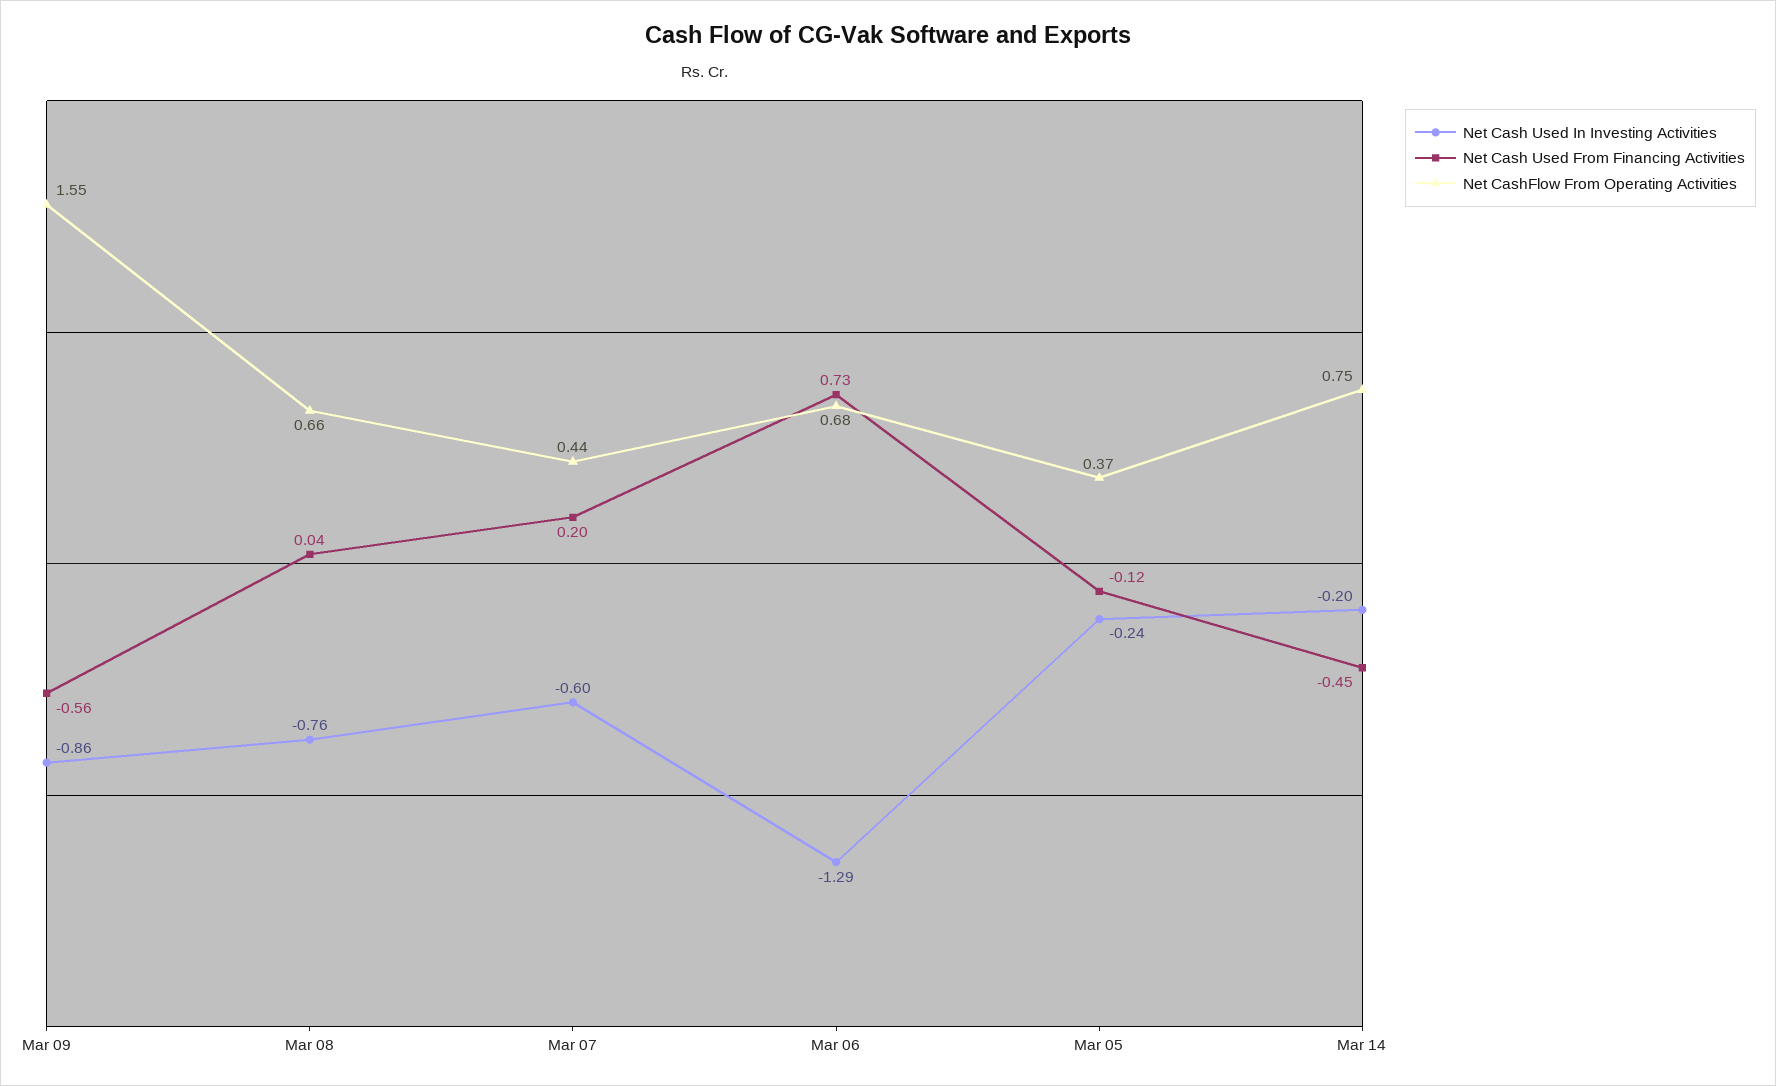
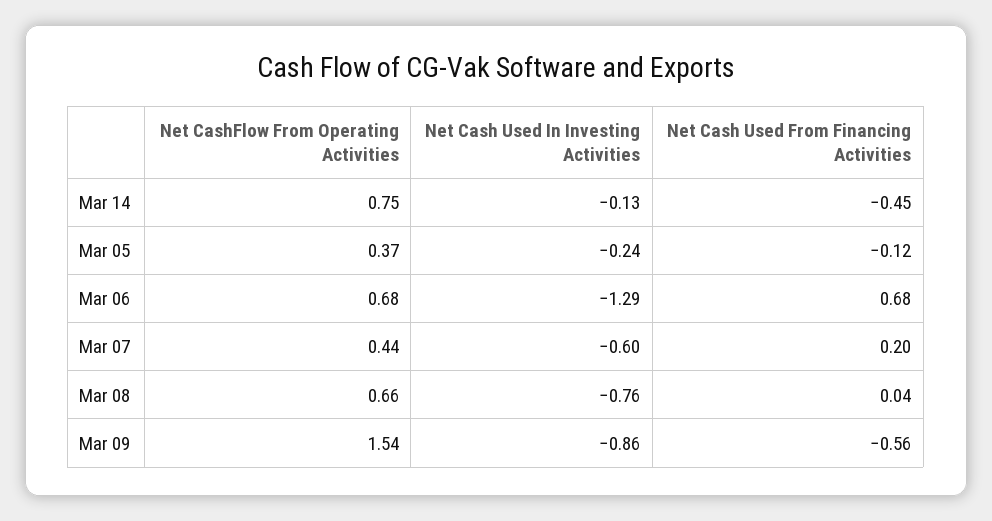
Net CashFlow From Operating Activities, Mar 09: 1.55 -> 1.54
Net Cash Used From Financing Activities, Mar 06: 0.73 -> 0.68
Net Cash Used In Investing Activities, Mar 14: -0.2 -> -0.13

